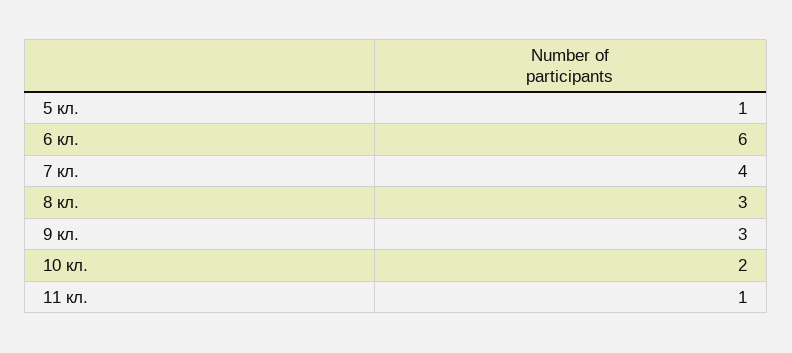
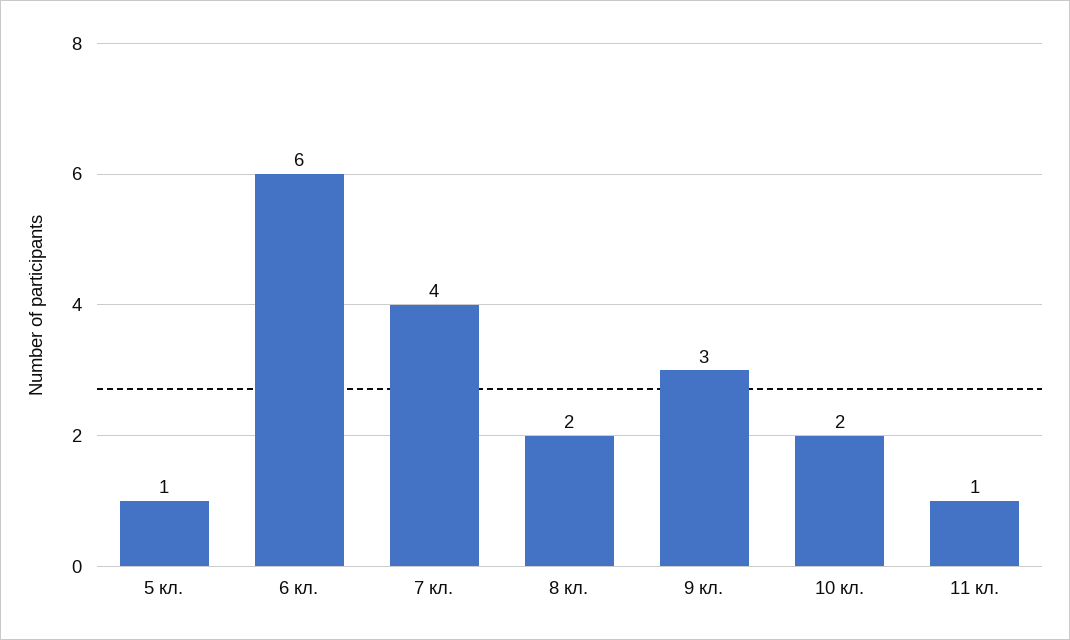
8 кл.: 3 -> 2

